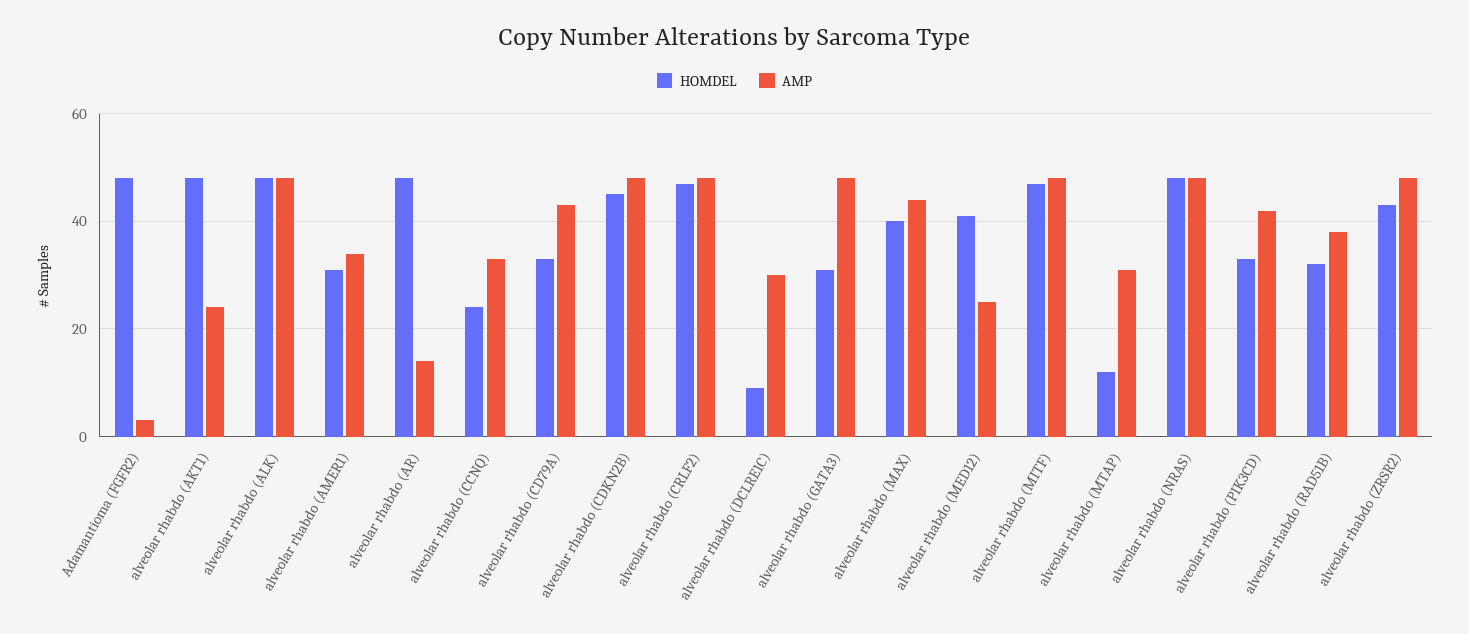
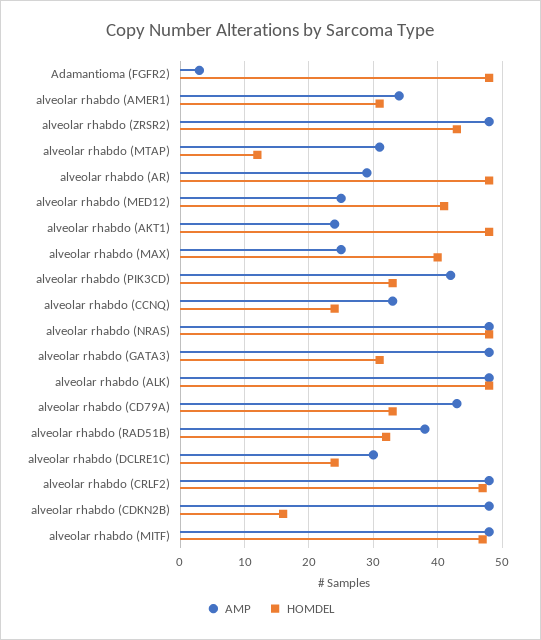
AMP, alveolar rhabdo (AR): 15 -> 29
HOMDEL, alveolar rhabdo (CDKN2B): 45 -> 16
HOMDEL, alveolar rhabdo (DCLRE1C): 10 -> 24
AMP, alveolar rhabdo (MAX): 45 -> 25

